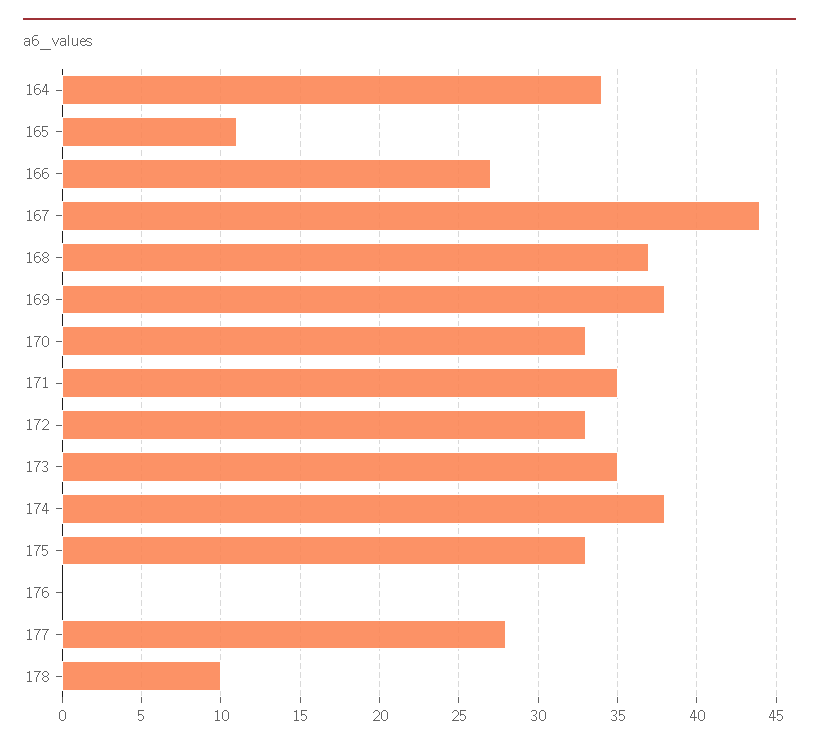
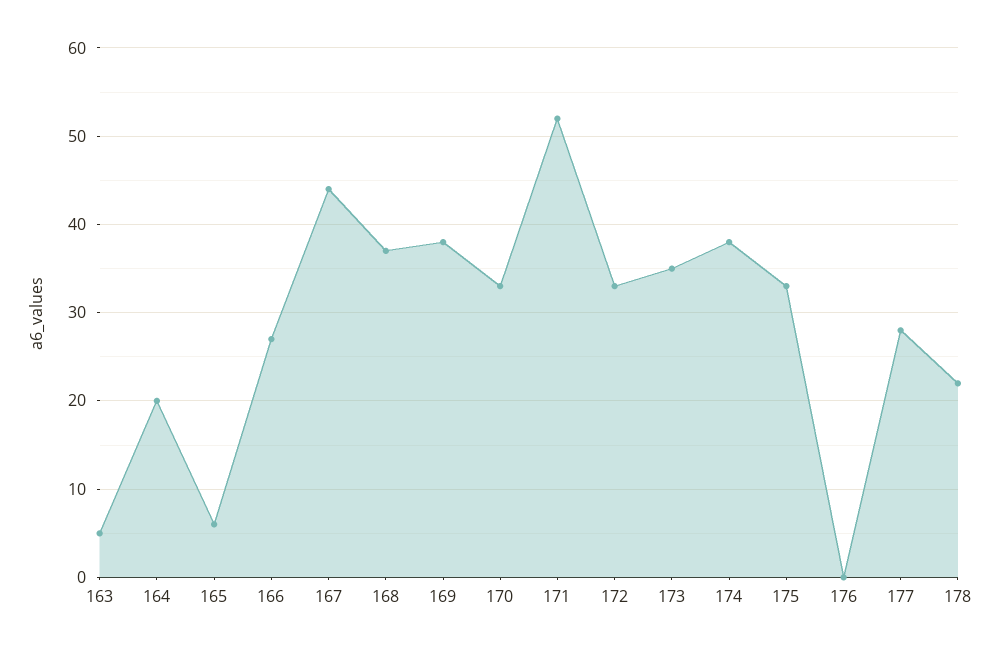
164: 34 -> 20
165: 11 -> 6
171: 35 -> 52
178: 10 -> 22
163: none -> 5

